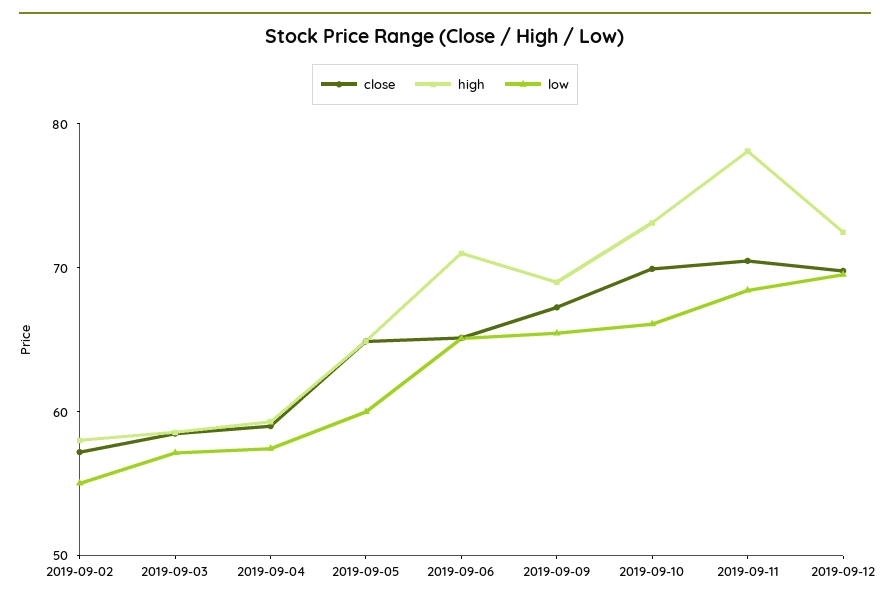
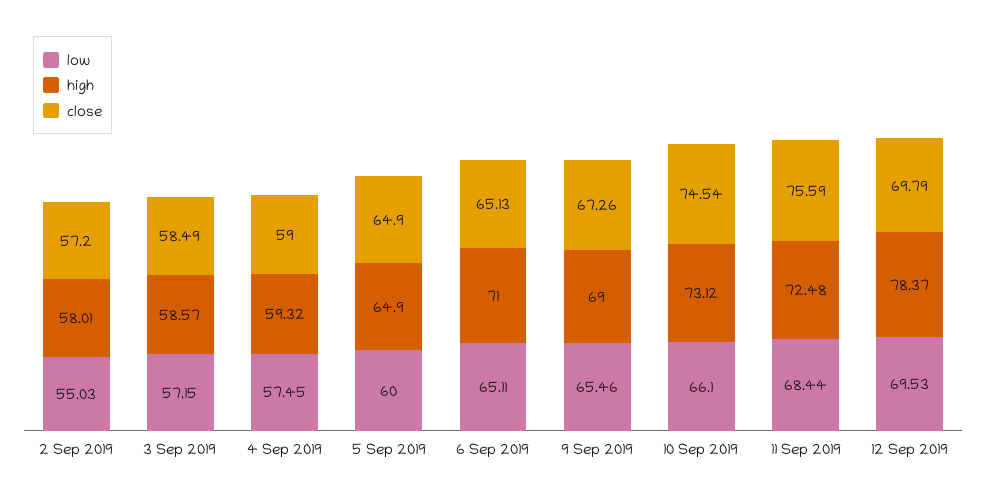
close, 2019-09-10: 70 -> 74.54
close, 2019-09-11: 70 -> 75.59
high, 2019-09-11: 78 -> 72.48
high, 2019-09-12: 72 -> 78.37

